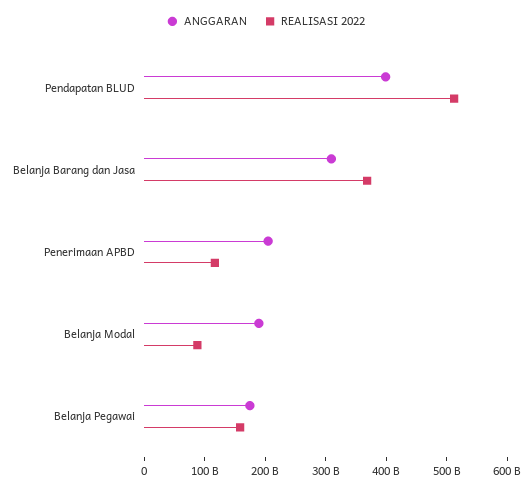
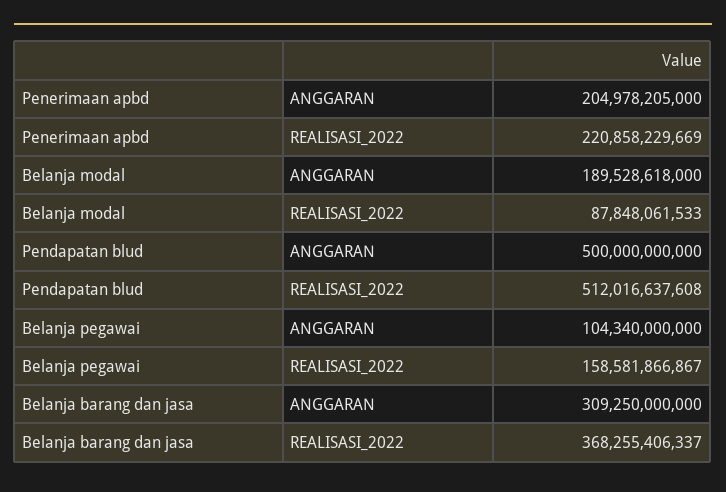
ANGGARAN, Pendapatan BLUD: 400000000000 -> 500000000000
REALISASI 2022, Penerimaan APBD: 120000000000 -> 220858229669
ANGGARAN, Belanja Pegawai: 180000000000 -> 104340000000

